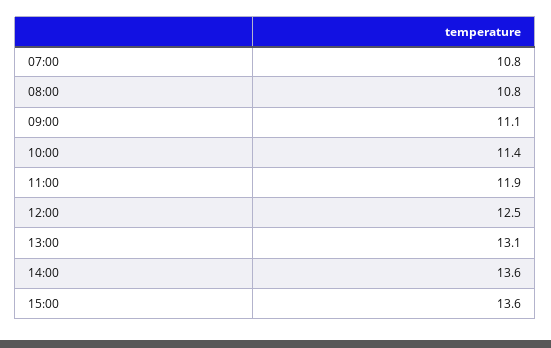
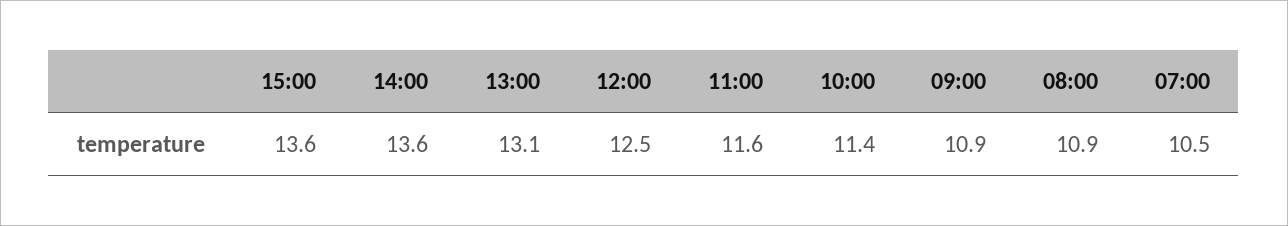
07:00: 10.8 -> 10.5
08:00: 10.8 -> 10.9
09:00: 11.1 -> 10.9
11:00: 11.9 -> 11.6

